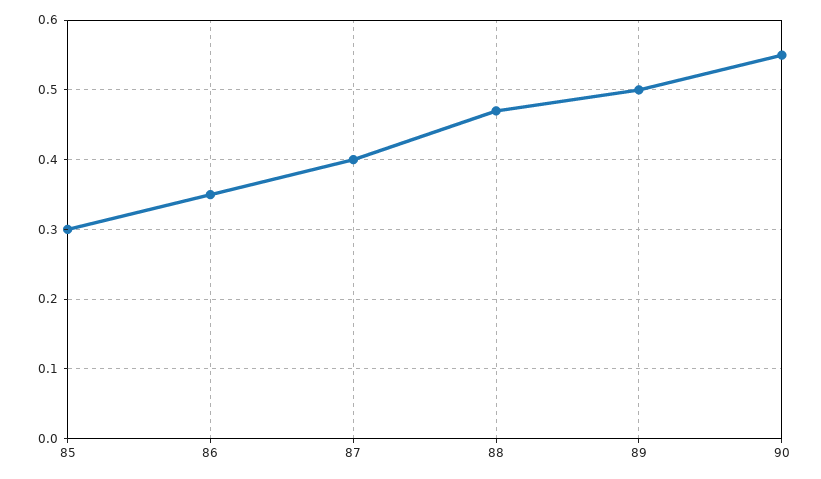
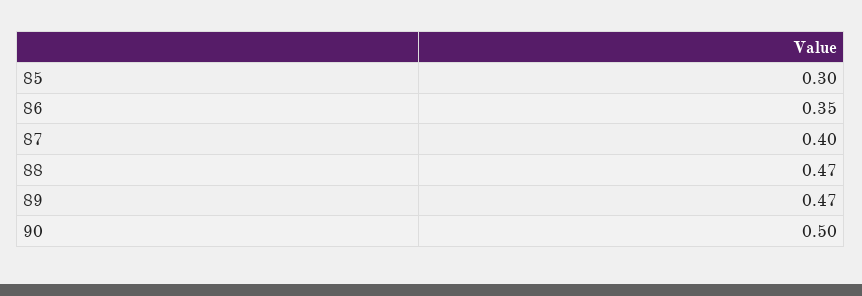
89: 0.5 -> 0.47
90: 0.55 -> 0.5

